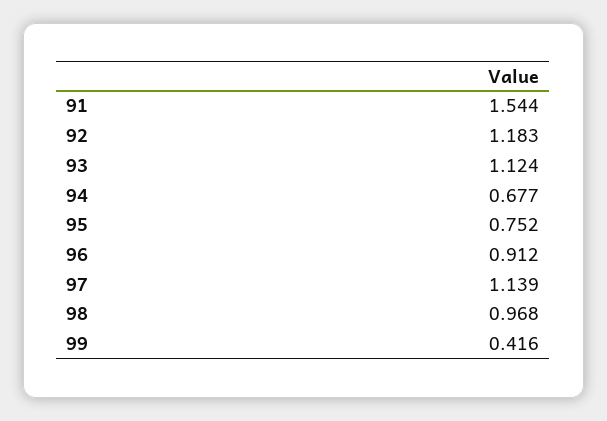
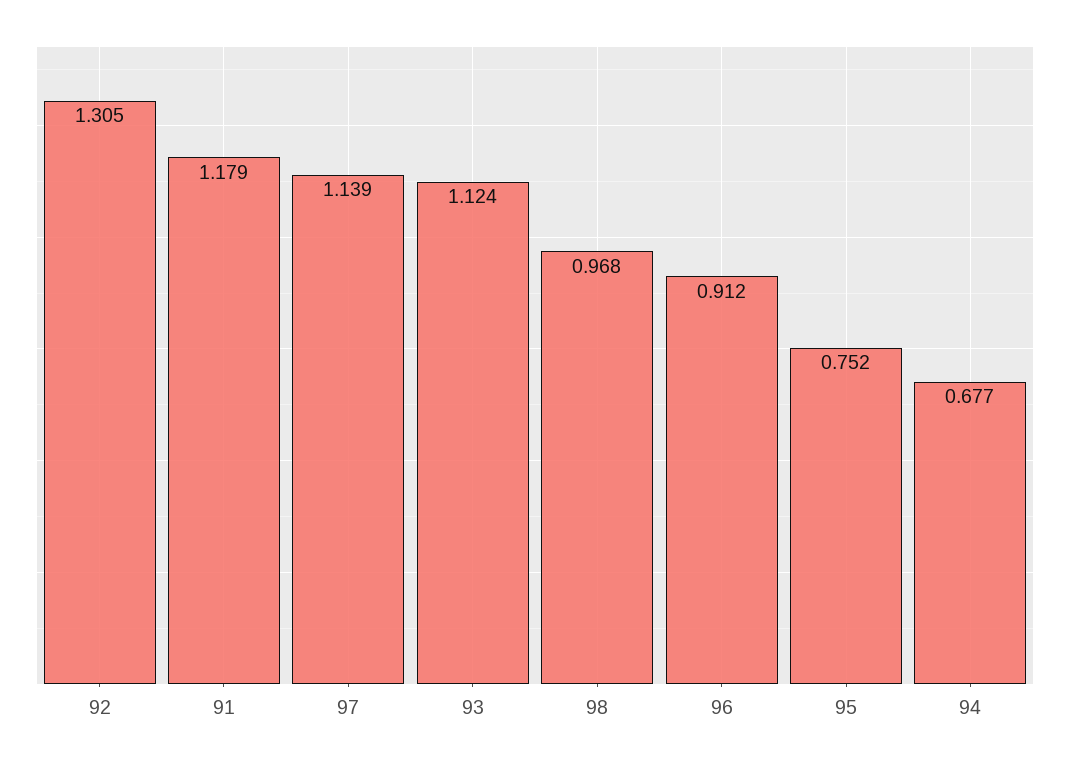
91: 1.544 -> 1.179
92: 1.183 -> 1.305
99: 0.416 -> none

